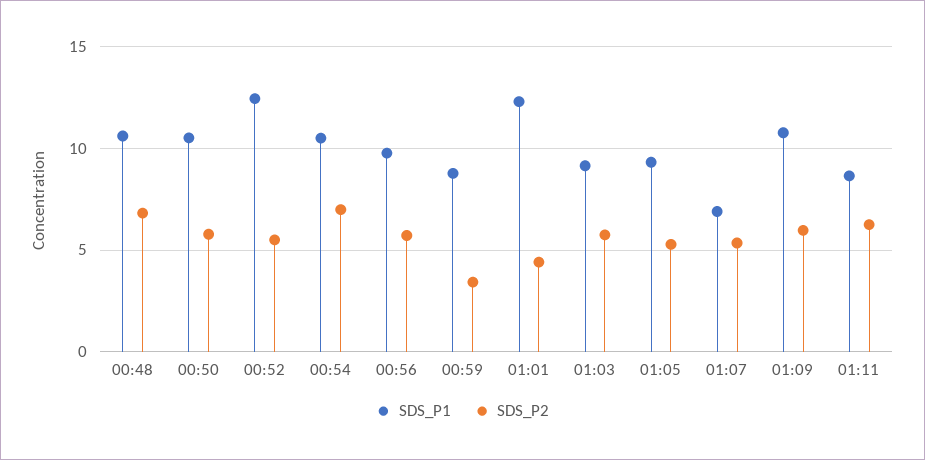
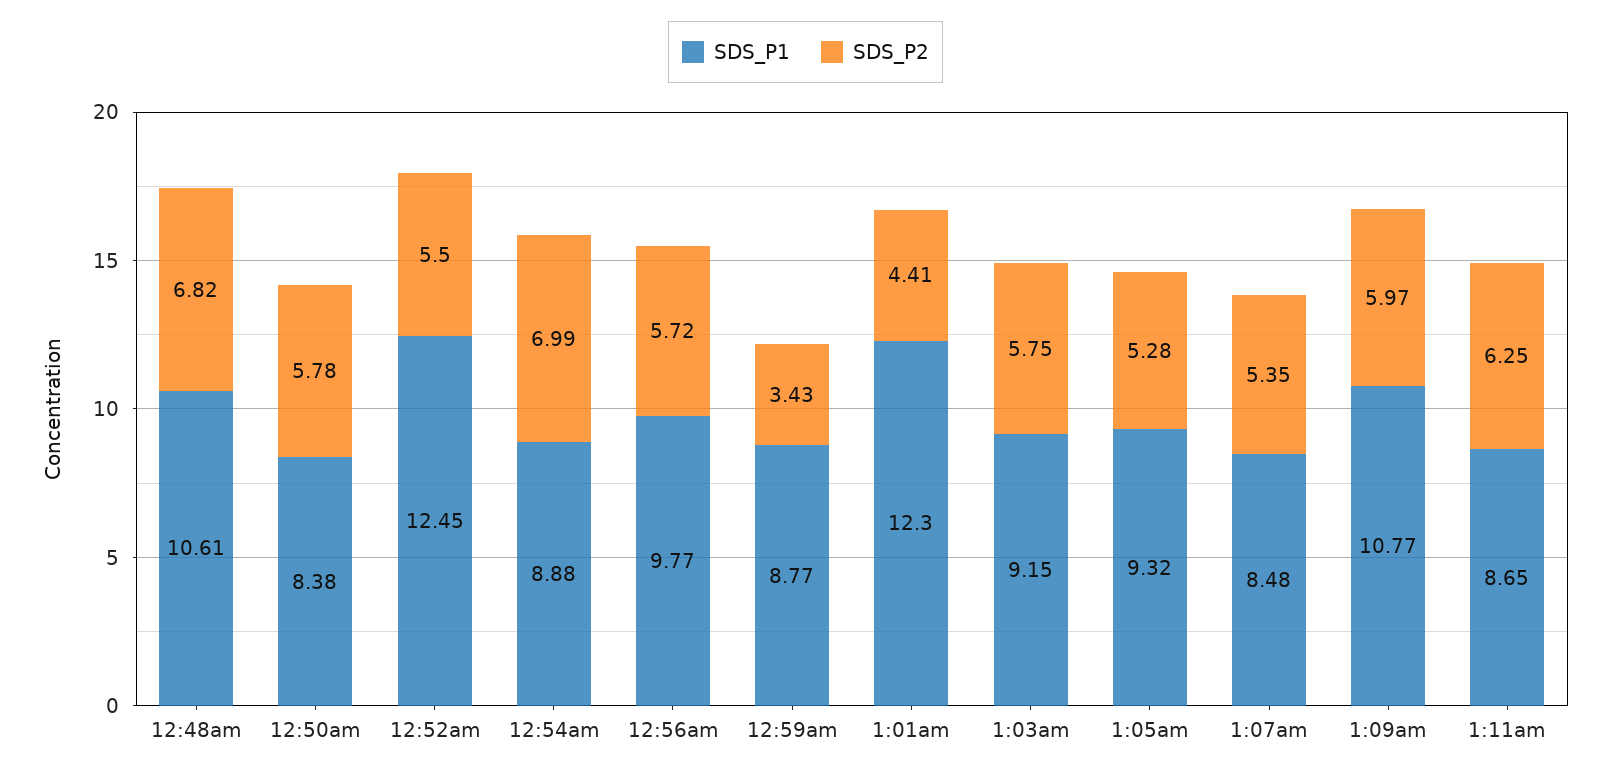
SDS_P1, 00:50: 10.5 -> 8.38
SDS_P1, 00:54: 10.5 -> 8.88
SDS_P1, 01:07: 7 -> 8.48

